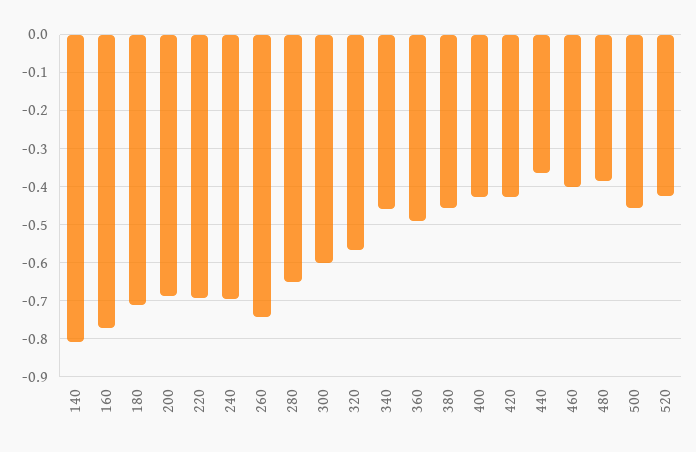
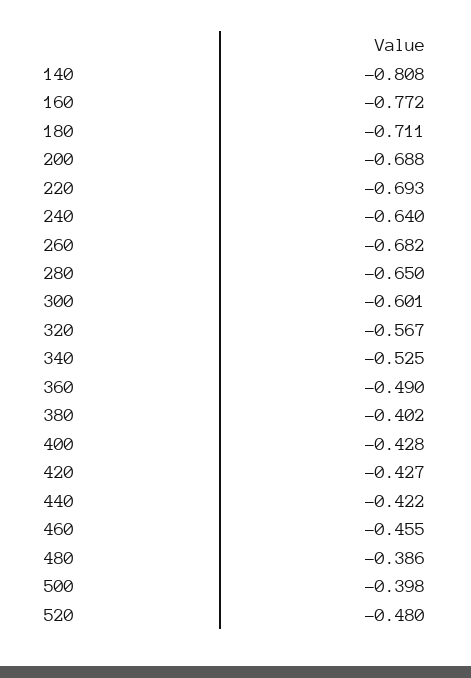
240: -0.7 -> -0.64
260: -0.74 -> -0.682
340: -0.46 -> -0.525
380: -0.46 -> -0.402
440: -0.36 -> -0.422
460: -0.4 -> -0.455
500: -0.46 -> -0.398
520: -0.42 -> -0.48

